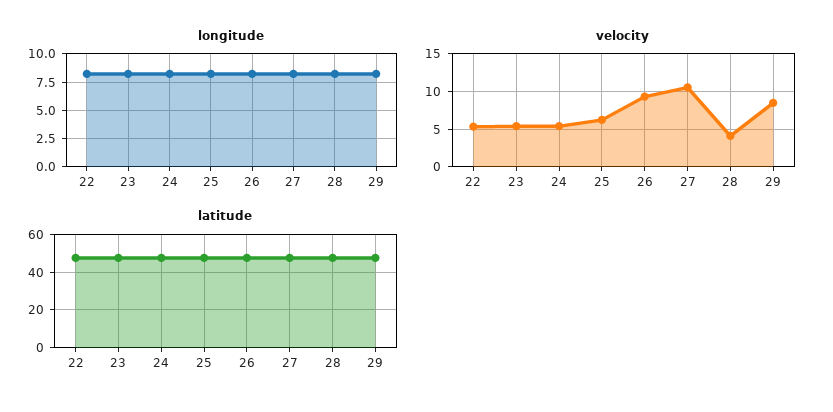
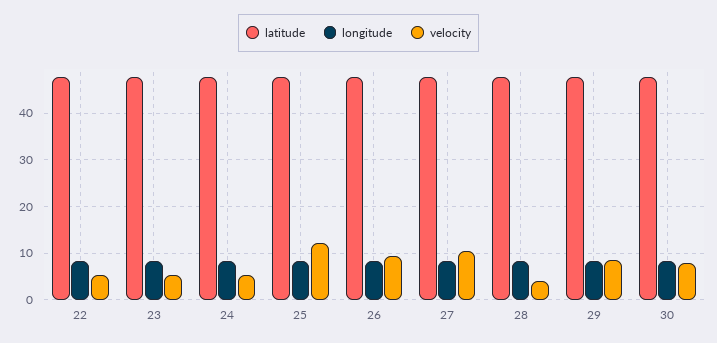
velocity, 25: 6 -> 12
latitude, 30: none -> 48
longitude, 30: none -> 8
velocity, 30: none -> 8

